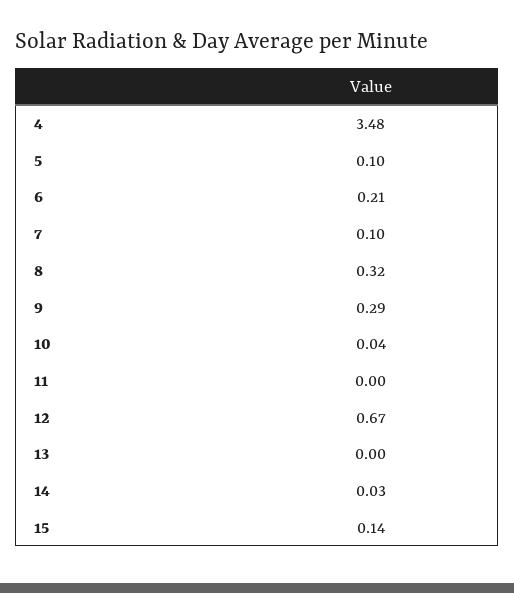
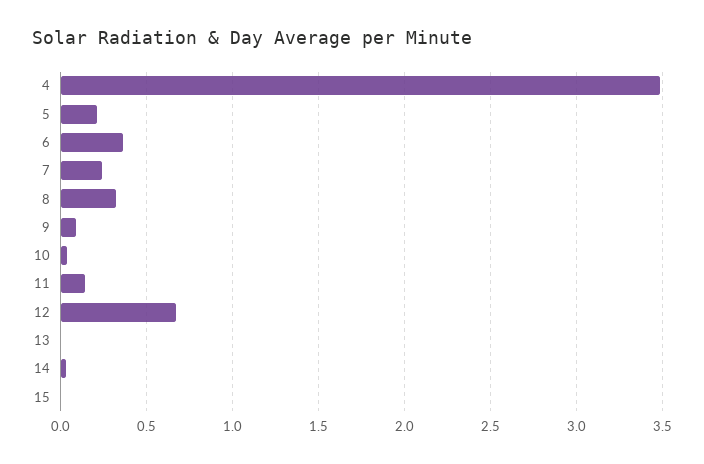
5: 0.1 -> 0.2
6: 0.21 -> 0.35
7: 0.1 -> 0.25
9: 0.29 -> 0.1
11: 0 -> 0.15
15: 0.14 -> 0

